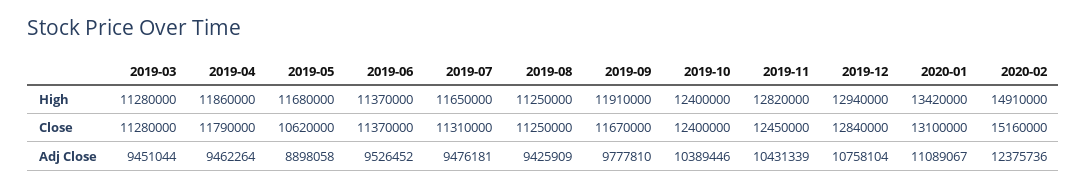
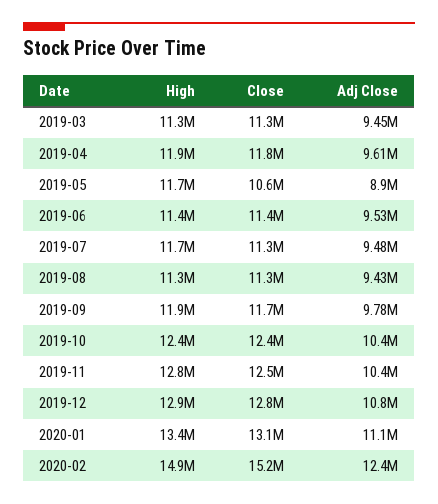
2019-04, Adj Close: 9462264 -> 9610000

